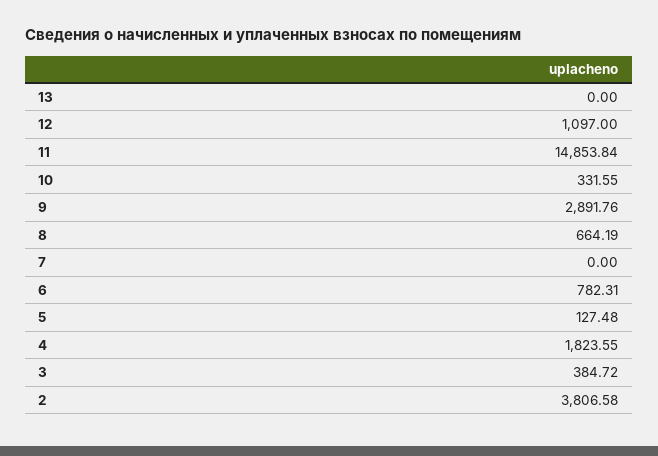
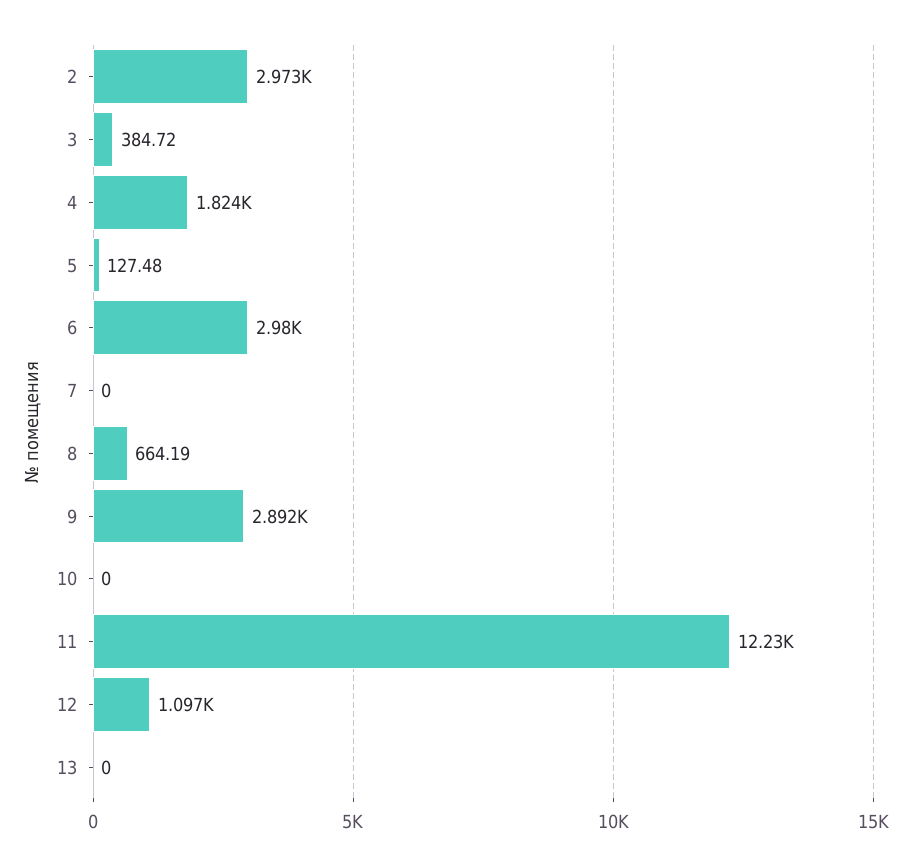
11: 14853.84 -> 12230
10: 331.55 -> 0
6: 782.31 -> 2980
2: 3806.58 -> 2973

